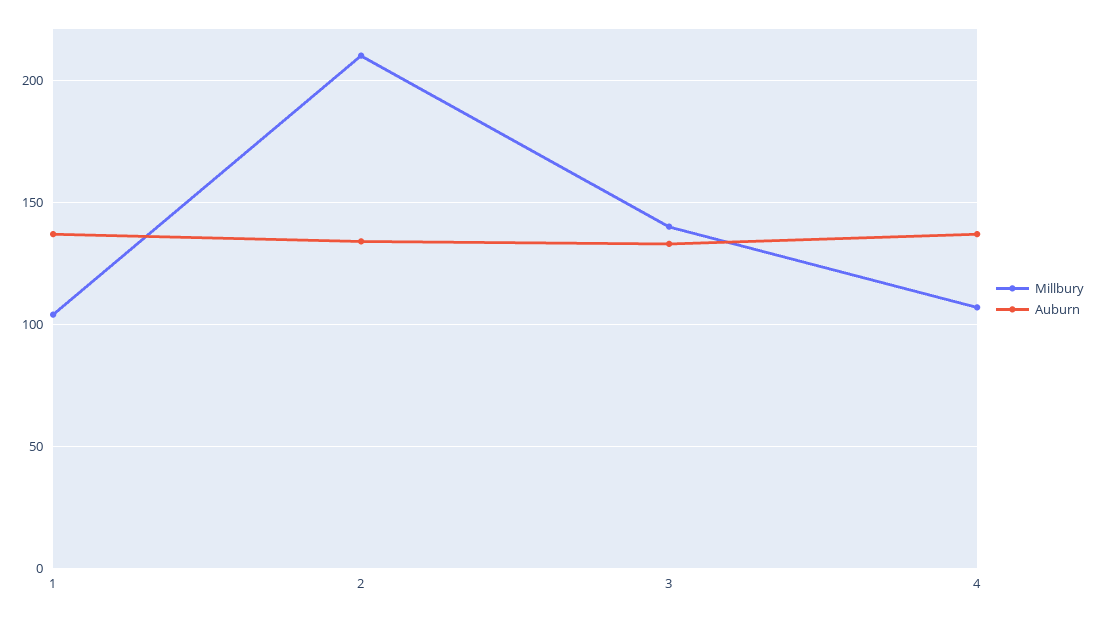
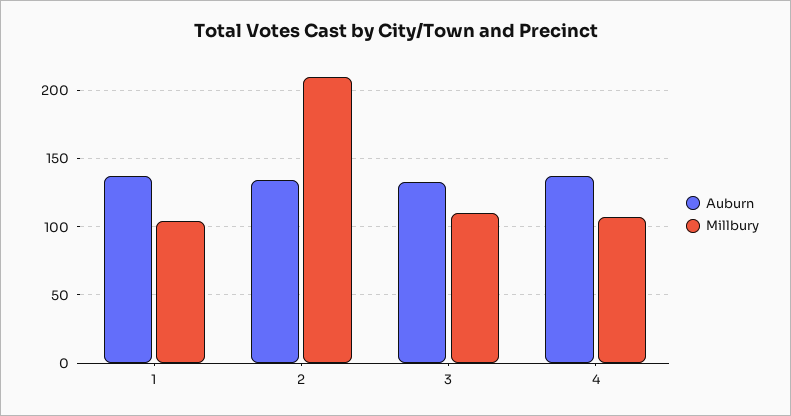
Millbury, 3: 140 -> 110

